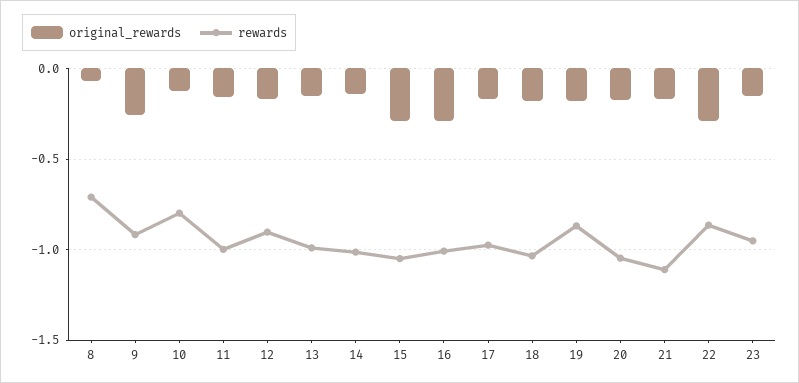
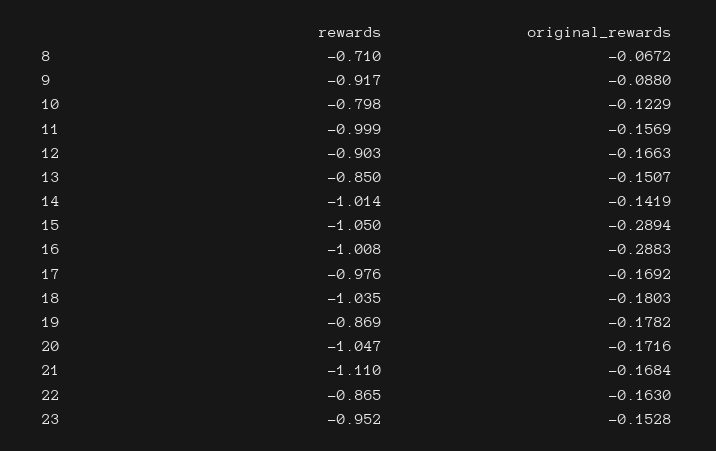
original_rewards, 9: -0.25 -> -0.088
rewards, 13: -1 -> -0.85
original_rewards, 22: -0.3 -> -0.163

